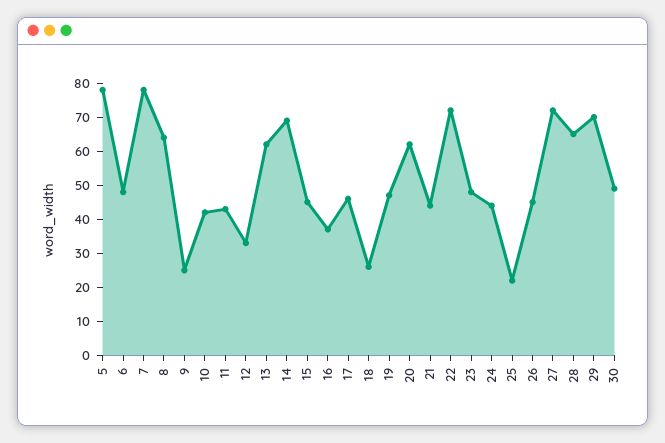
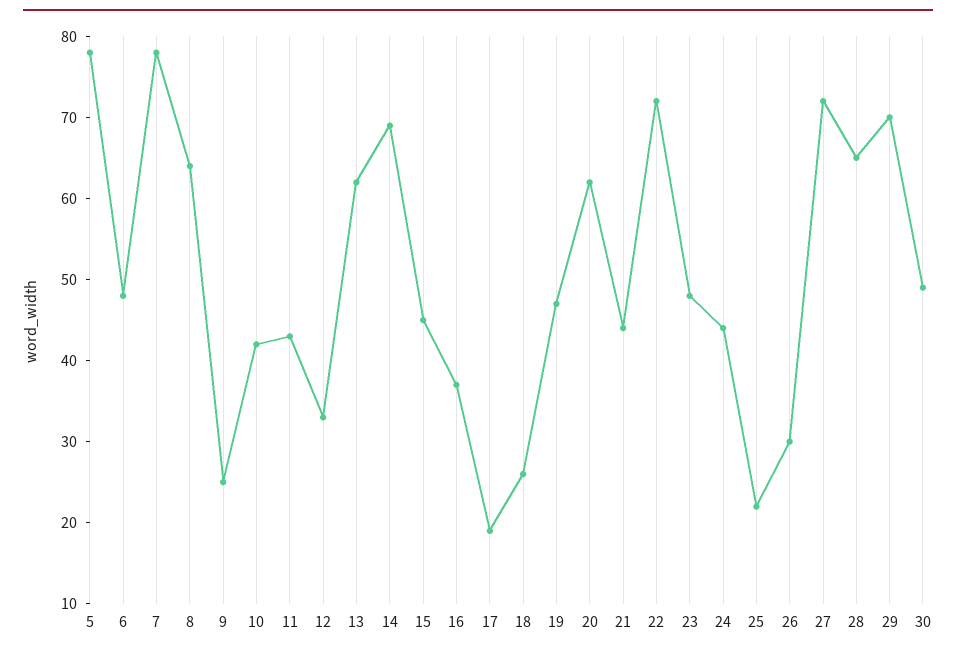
17: 45 -> 19
26: 45 -> 30

